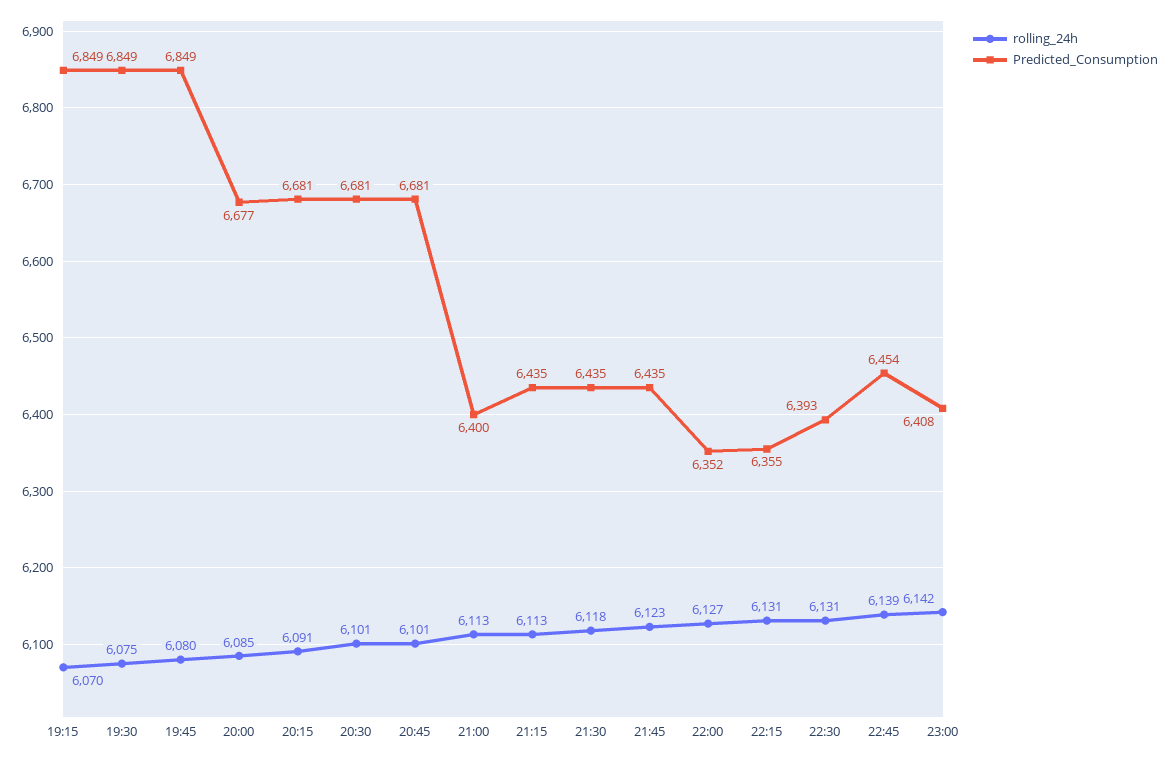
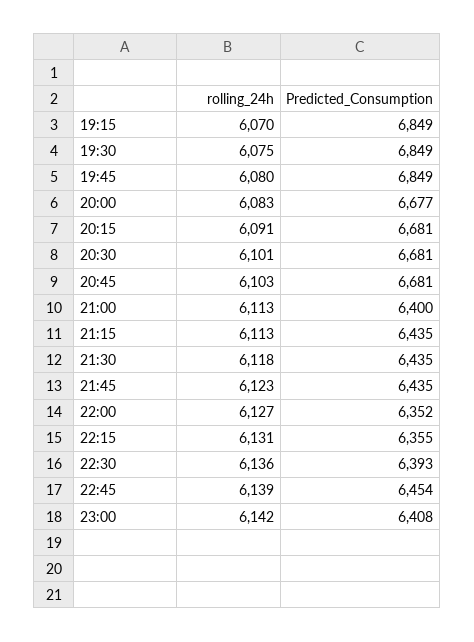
rolling_24h, 20:00: 6085 -> 6083
rolling_24h, 20:45: 6101 -> 6103
rolling_24h, 22:30: 6131 -> 6136

